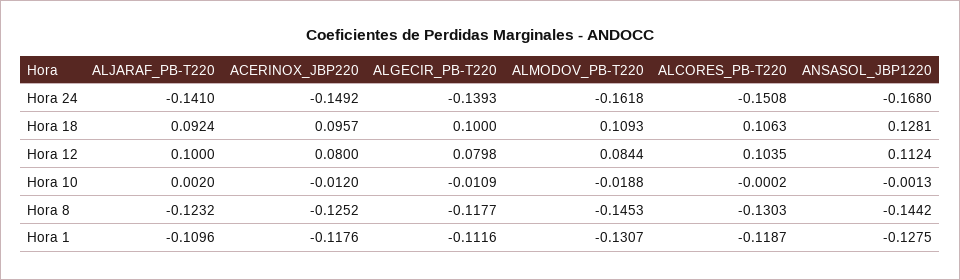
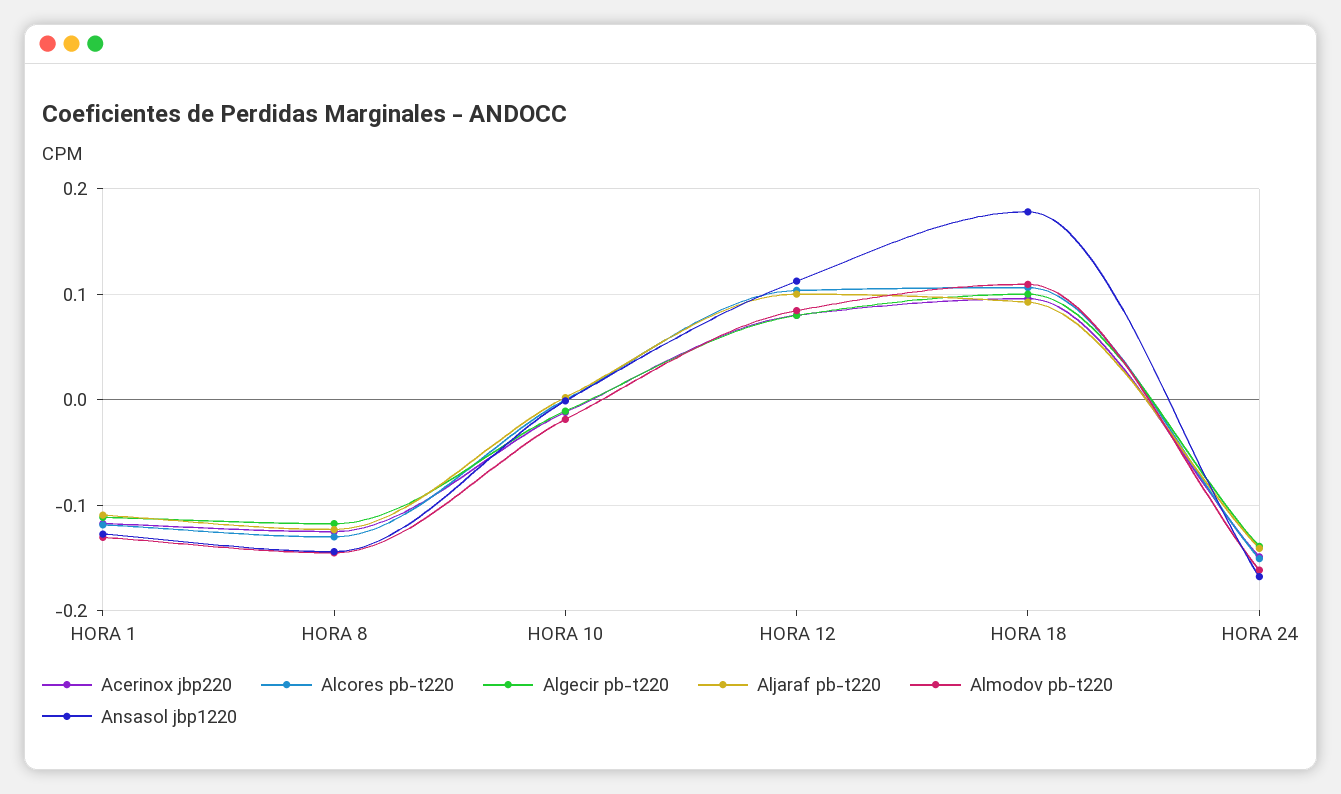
ANSASOL_JBP1220, Hora 18: 0.1281 -> 0.18

